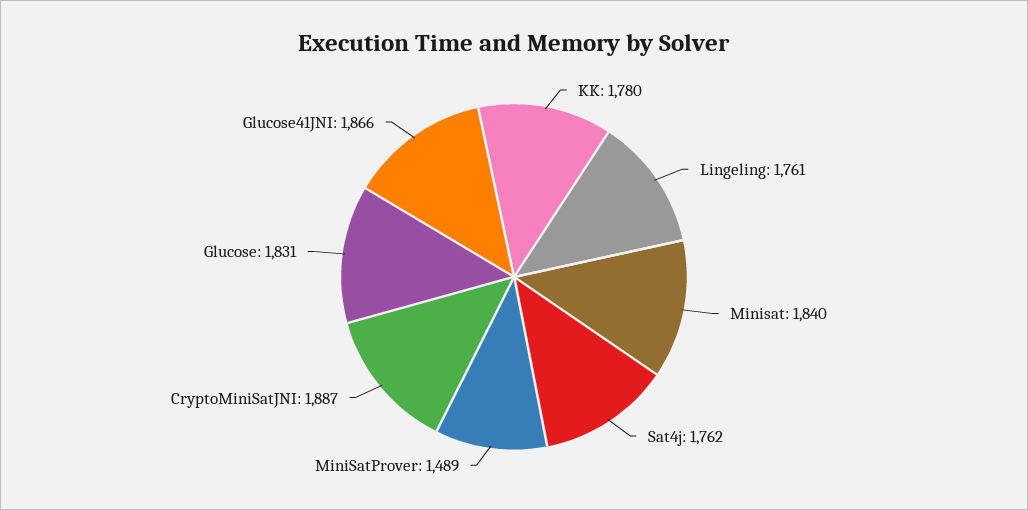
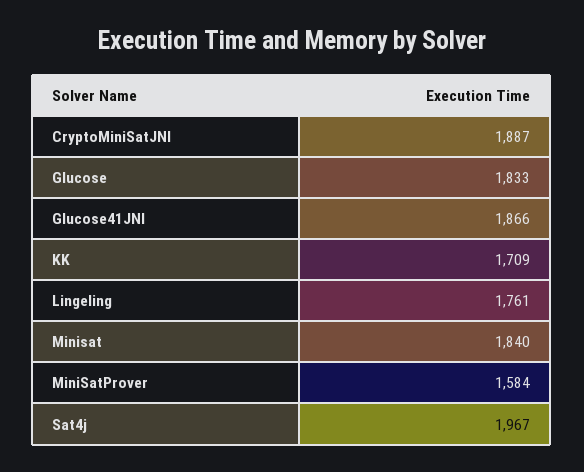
KK: 1780 -> 1709
Sat4j: 1762 -> 1967
MiniSatProver: 1489 -> 1584
Glucose: 1831 -> 1833

